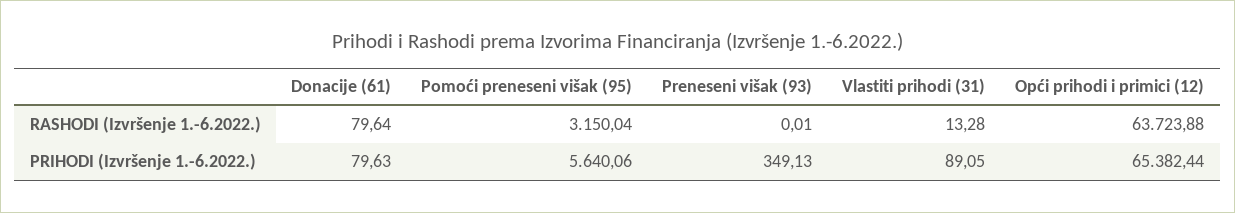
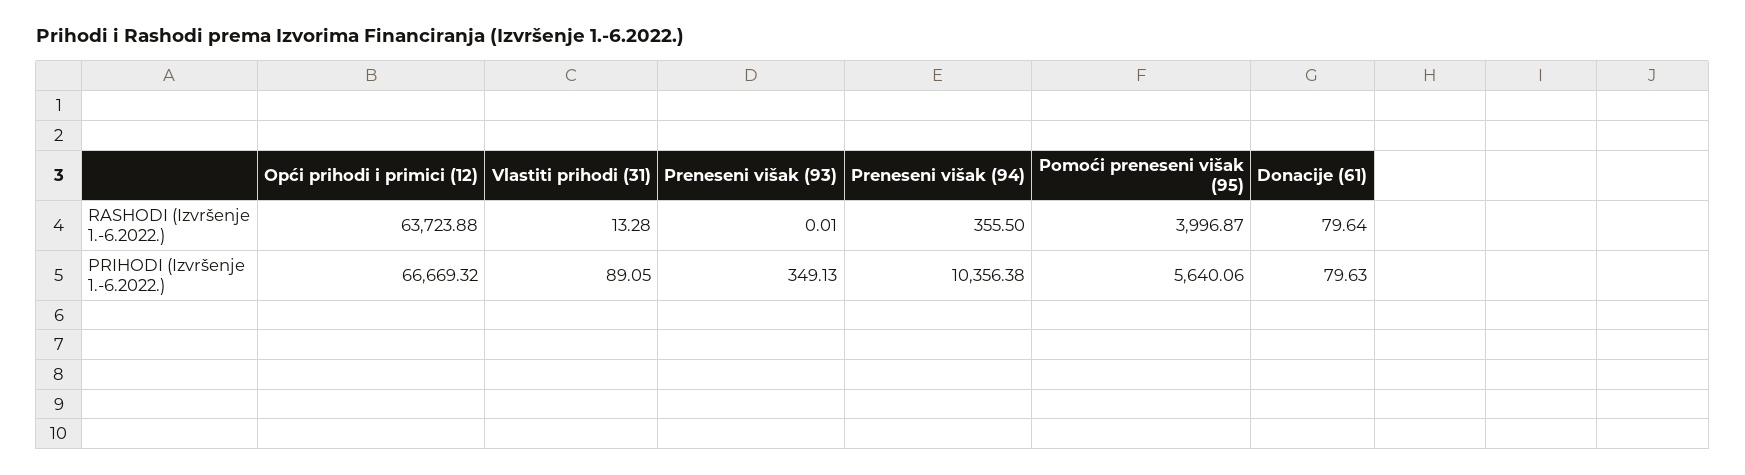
Pomoći preneseni višak (95), RASHODI (Izvršenje 1.-6.2022.): 3150.04 -> 3996.87
Opći prihodi i primici (12), PRIHODI (Izvršenje 1.-6.2022.): 65382.44 -> 66669.32
Preneseni višak (94), RASHODI (Izvršenje 1.-6.2022.): none -> 355.5
Preneseni višak (94), PRIHODI (Izvršenje 1.-6.2022.): none -> 10356.38

